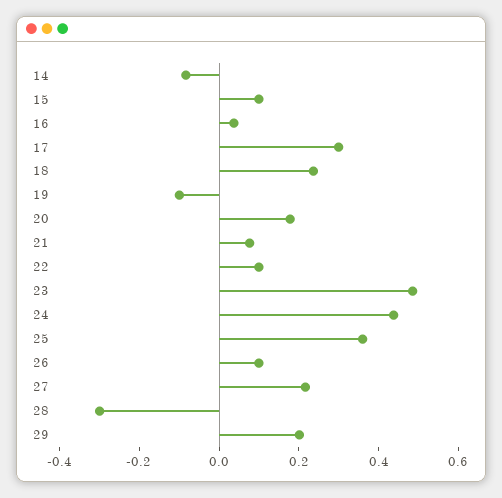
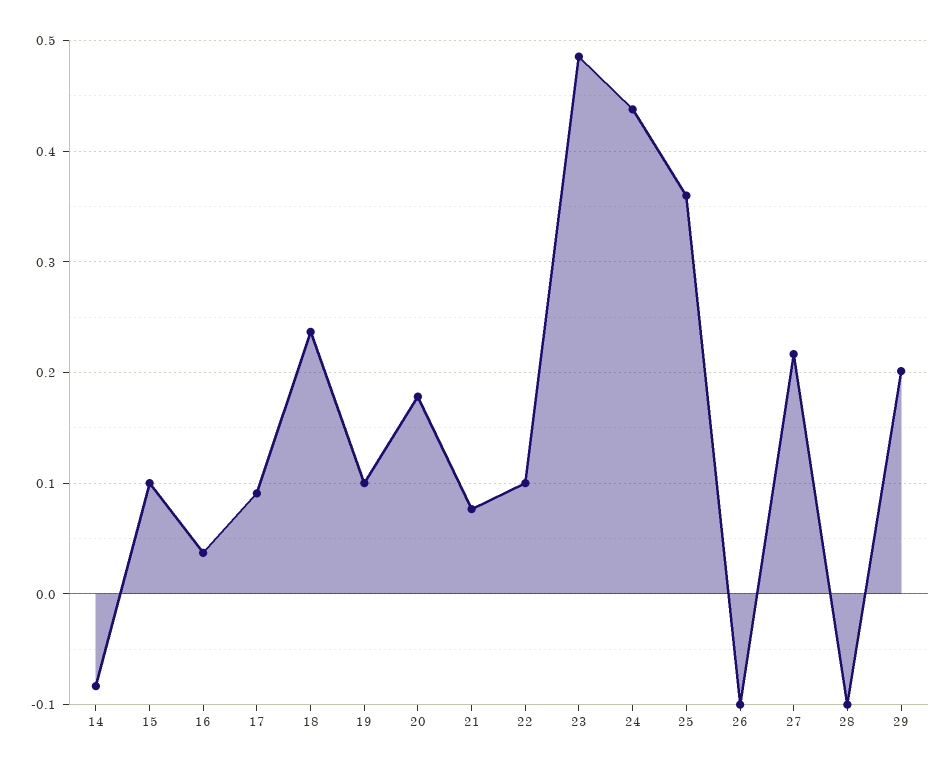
17: 0.3 -> 0.09
19: -0.1 -> 0.1
26: 0.1 -> -0.1
28: -0.3 -> -0.1

